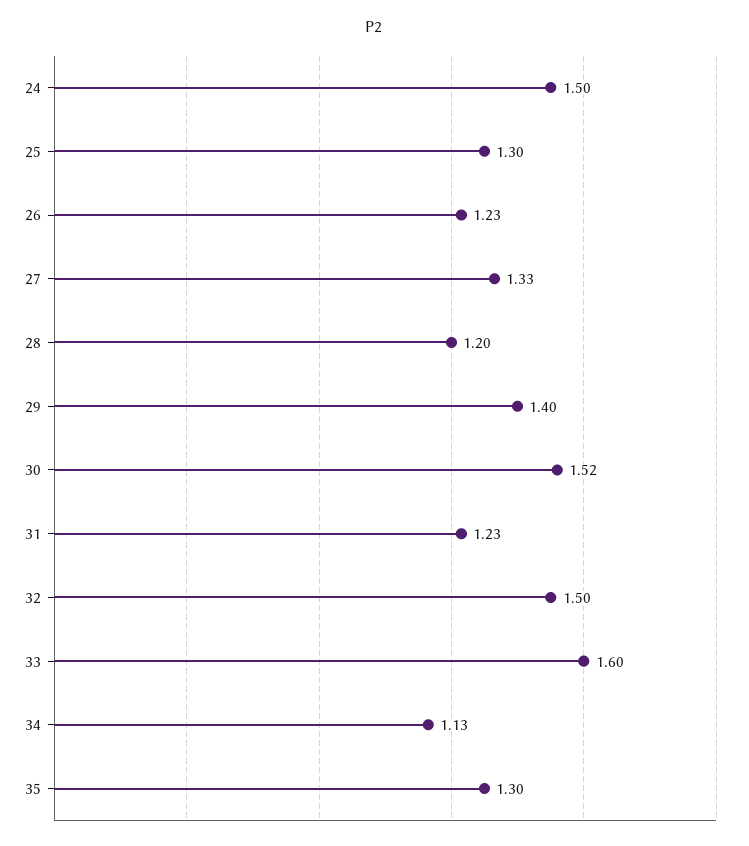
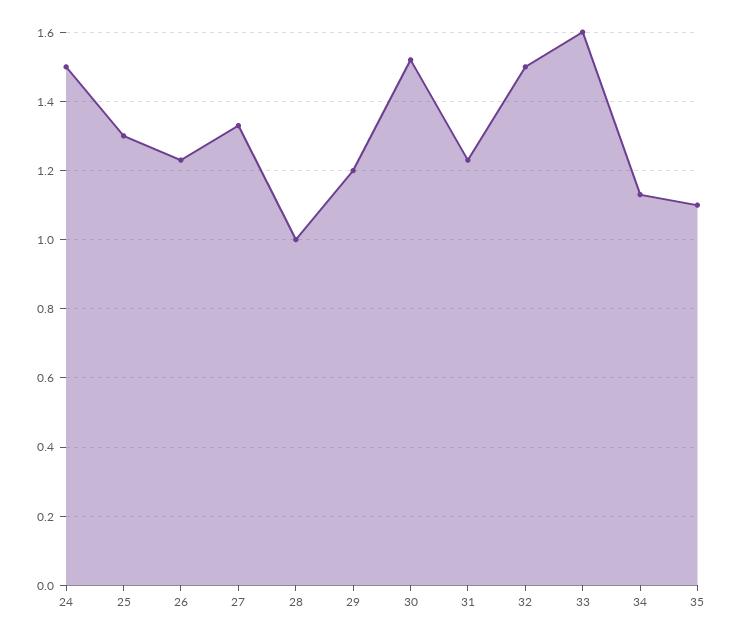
28: 1.2 -> 1
29: 1.4 -> 1.2
35: 1.3 -> 1.1

